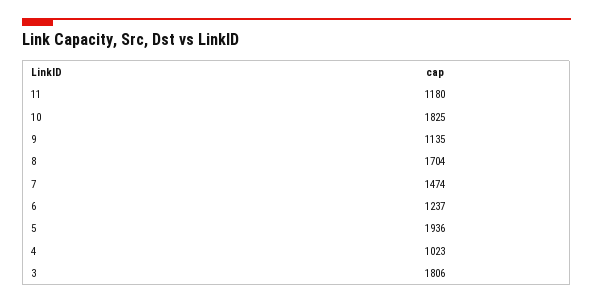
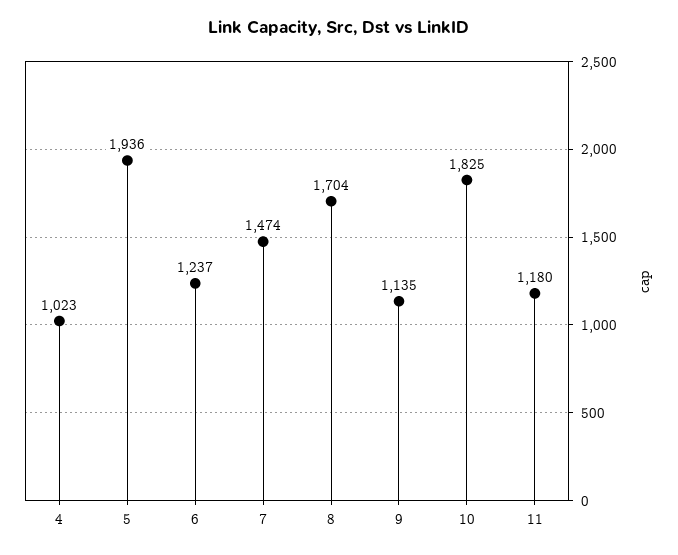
3: 1806 -> none

